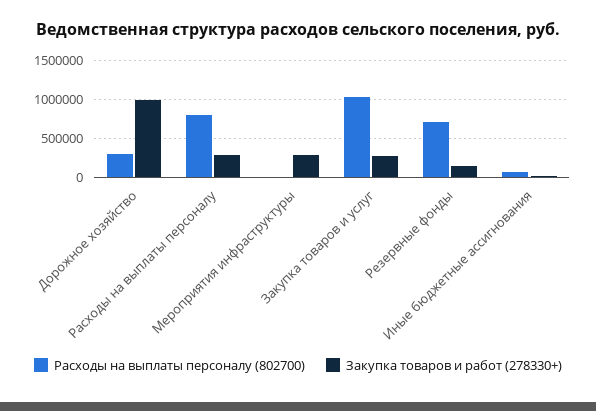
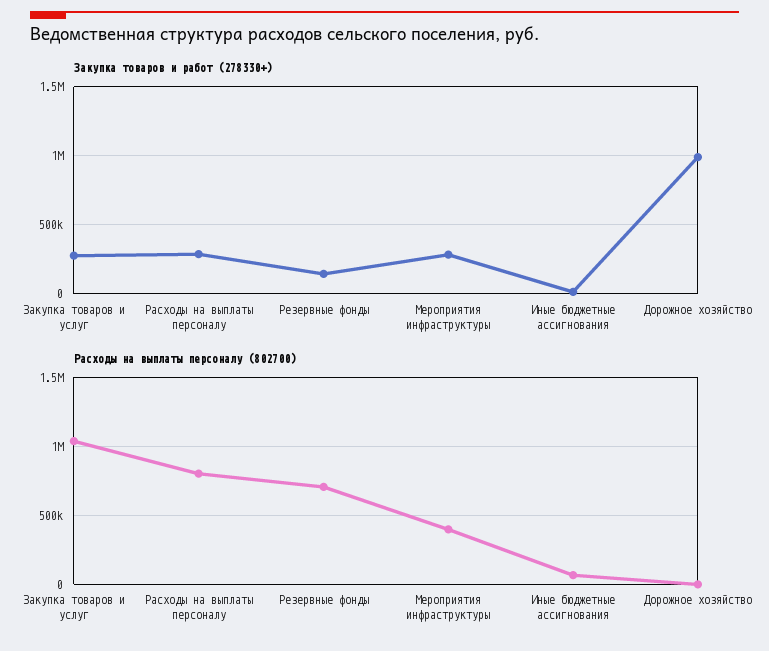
Расходы на выплаты персоналу (802700), Дорожное хозяйство: 300000 -> 0
Расходы на выплаты персоналу (802700), Мероприятия инфраструктуры: 0 -> 400000

